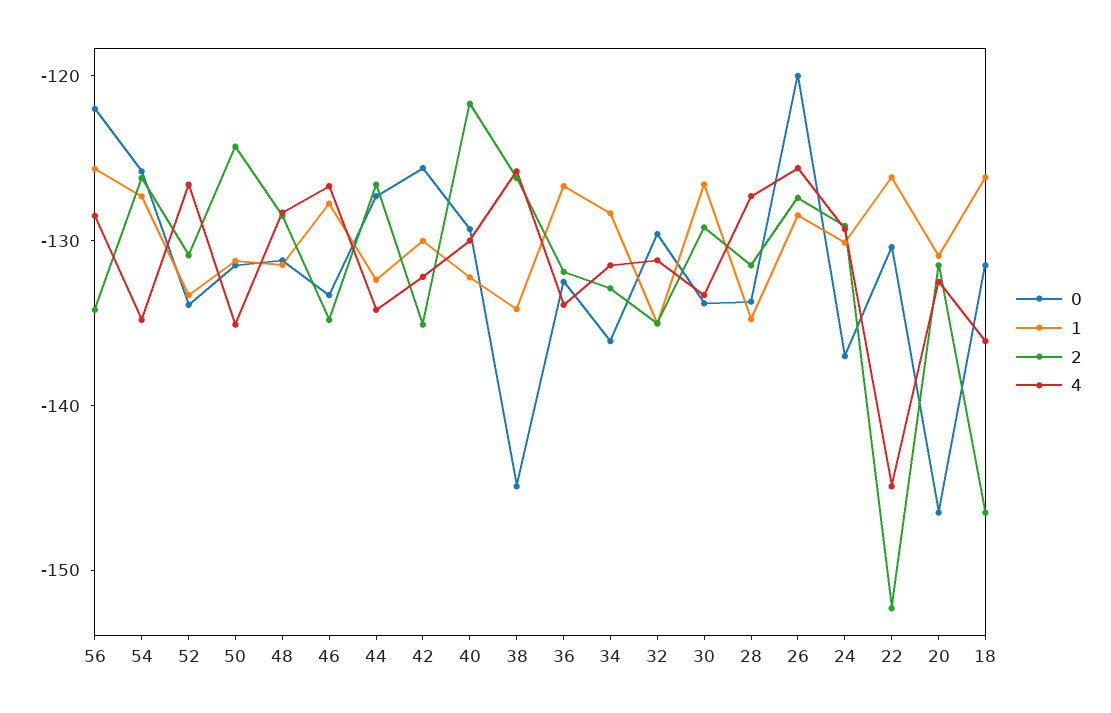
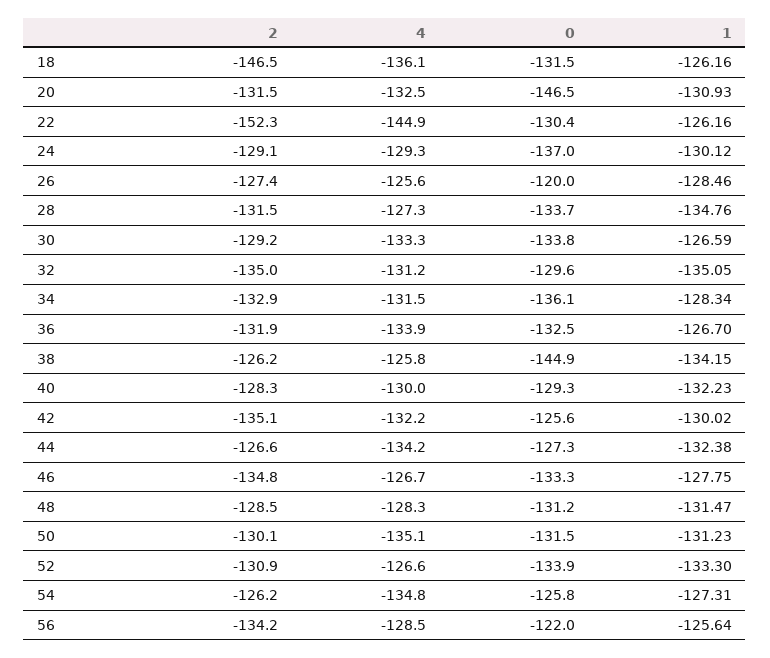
2, 50: -124 -> -130.1
2, 40: -122 -> -128.3

